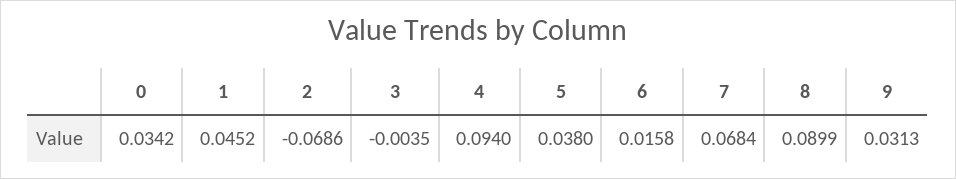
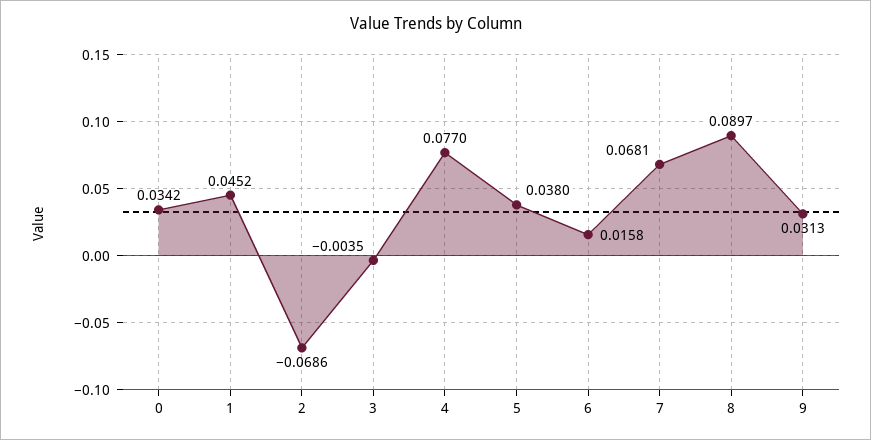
4: 0.094 -> 0.077
7: 0.0684 -> 0.0681
8: 0.0899 -> 0.0897

